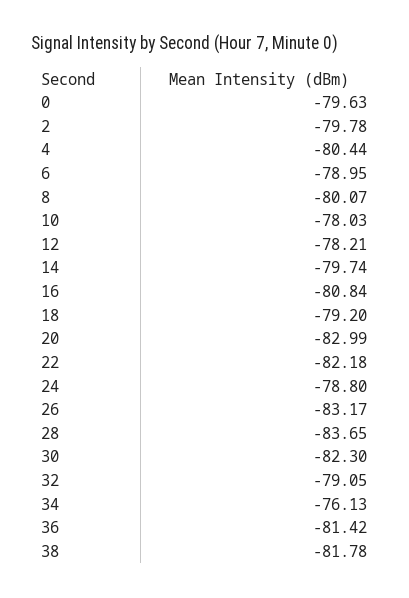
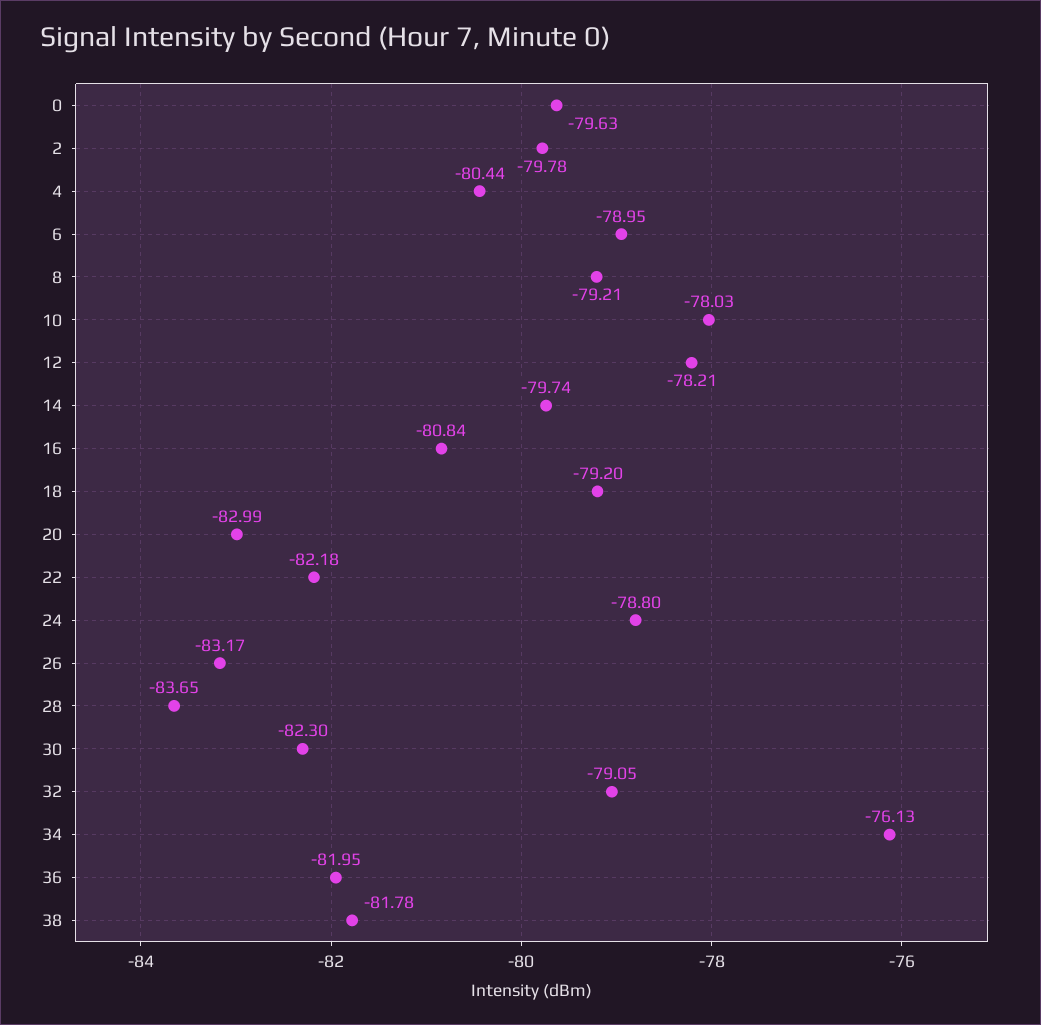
8: -80.07 -> -79.21
36: -81.42 -> -81.95

